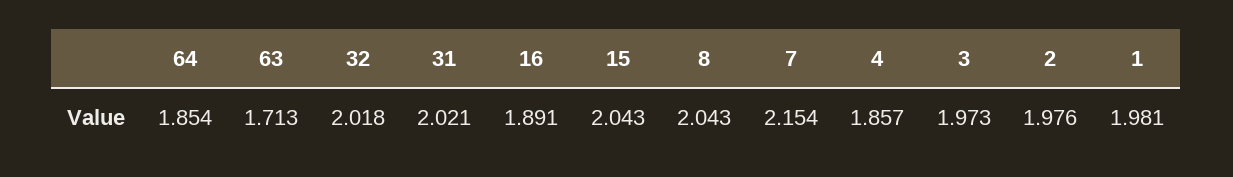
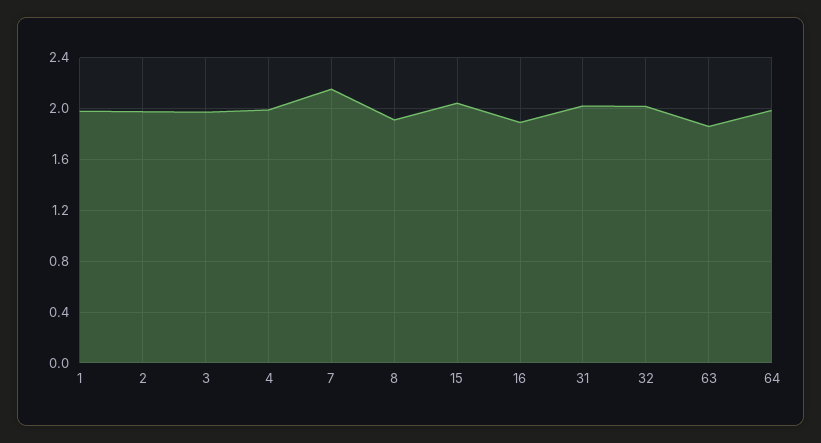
64: 1.854 -> 2
63: 1.713 -> 1.85
8: 2.043 -> 1.9
4: 1.857 -> 2

